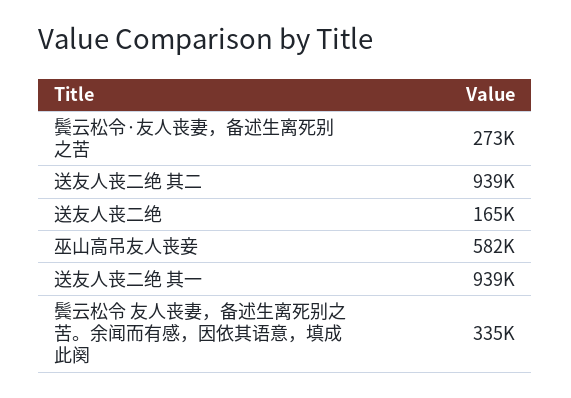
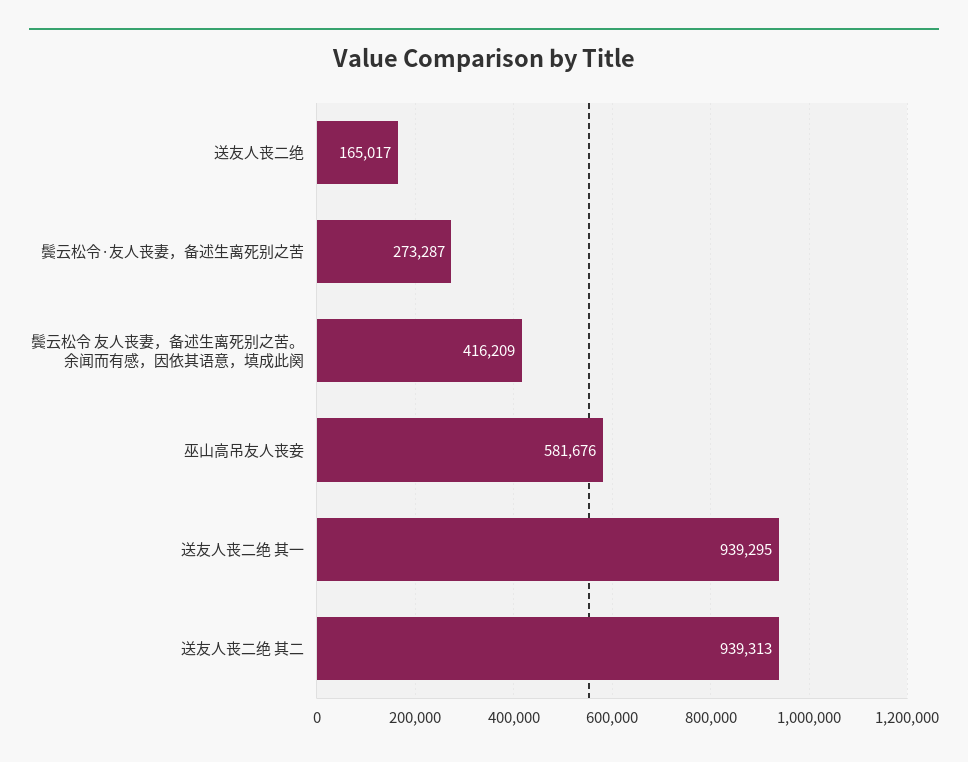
鬓云松令 友人丧妻，备述生离死别之苦。余闻而有感，因依其语意，填成此阕: 335000 -> 416209

